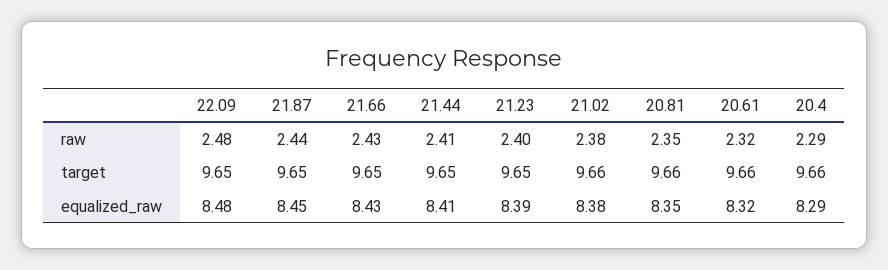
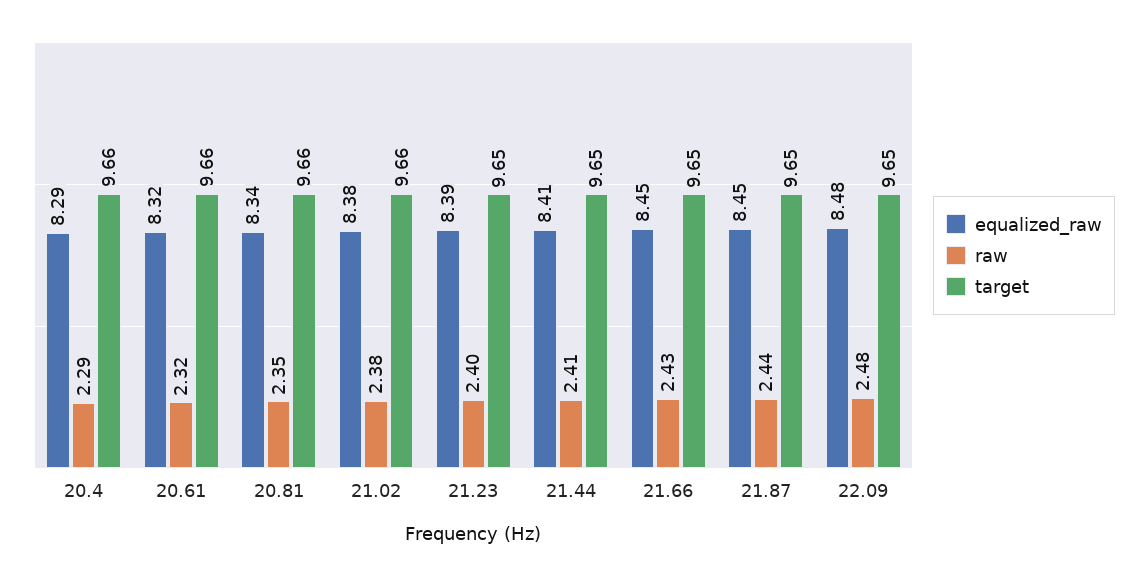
equalized_raw, 21.66: 8.43 -> 8.45
equalized_raw, 20.81: 8.35 -> 8.34

